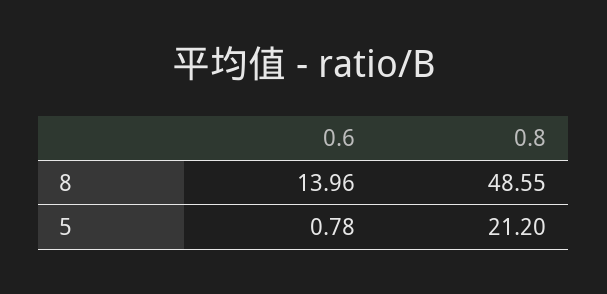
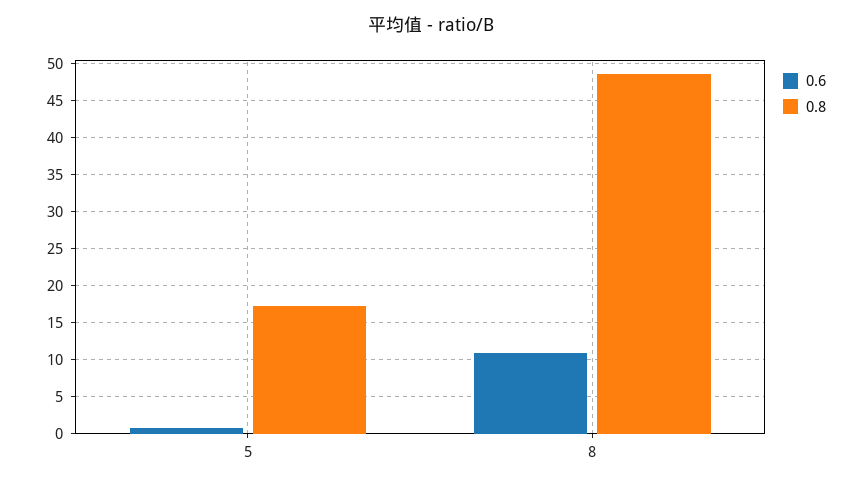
0.6, 8: 13.96 -> 11
0.8, 5: 21.2 -> 17

